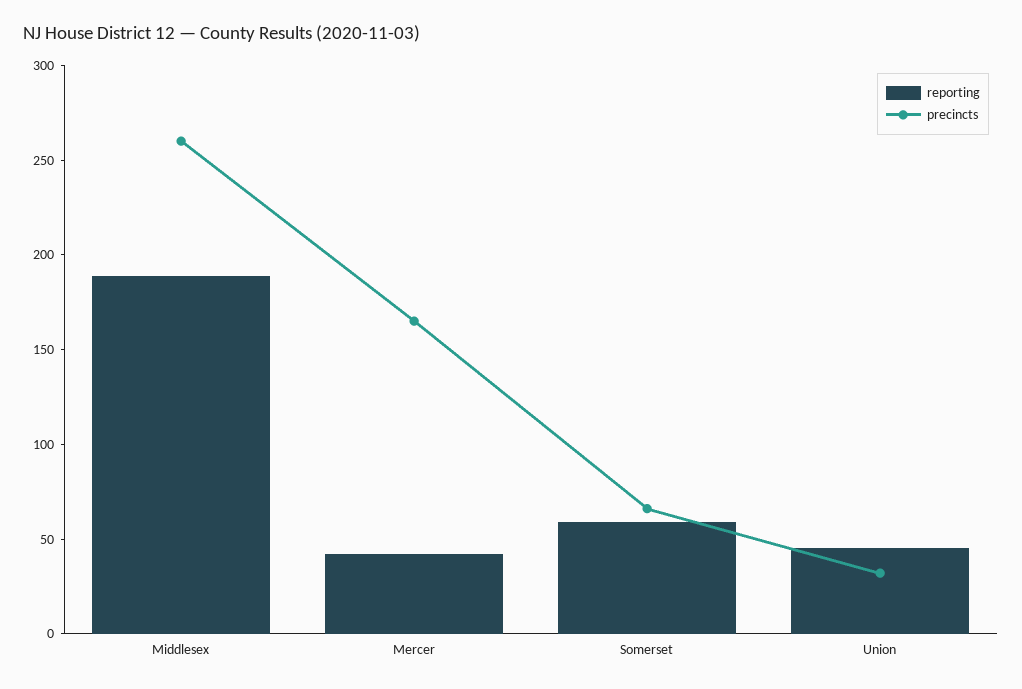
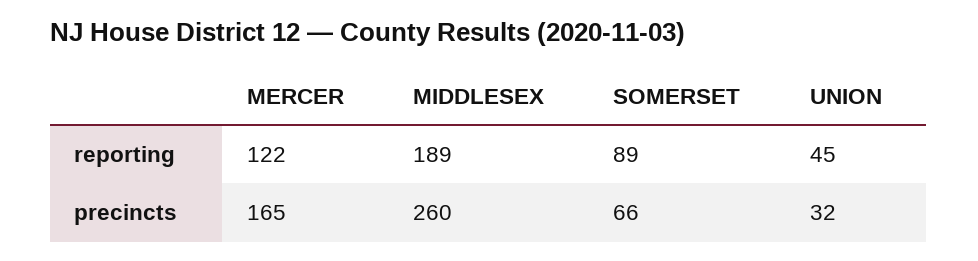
reporting, Mercer: 40 -> 122
reporting, Somerset: 60 -> 89

